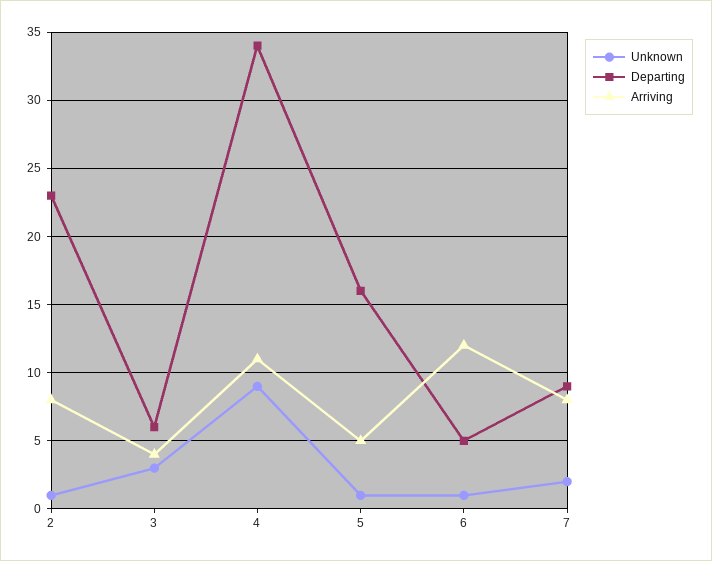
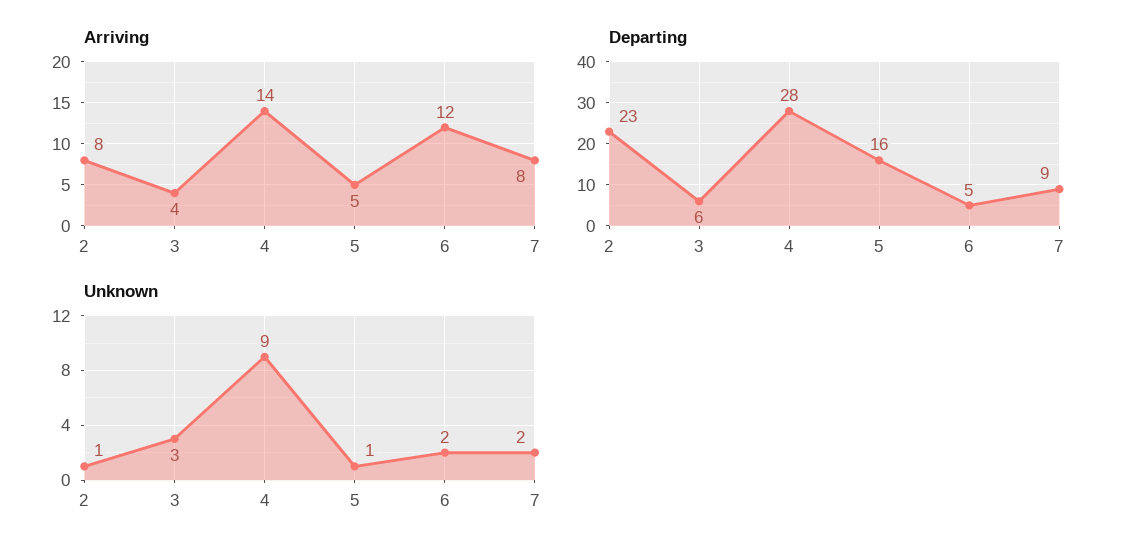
Departing, 4: 34 -> 28
Arriving, 4: 11 -> 14
Unknown, 6: 1 -> 2

